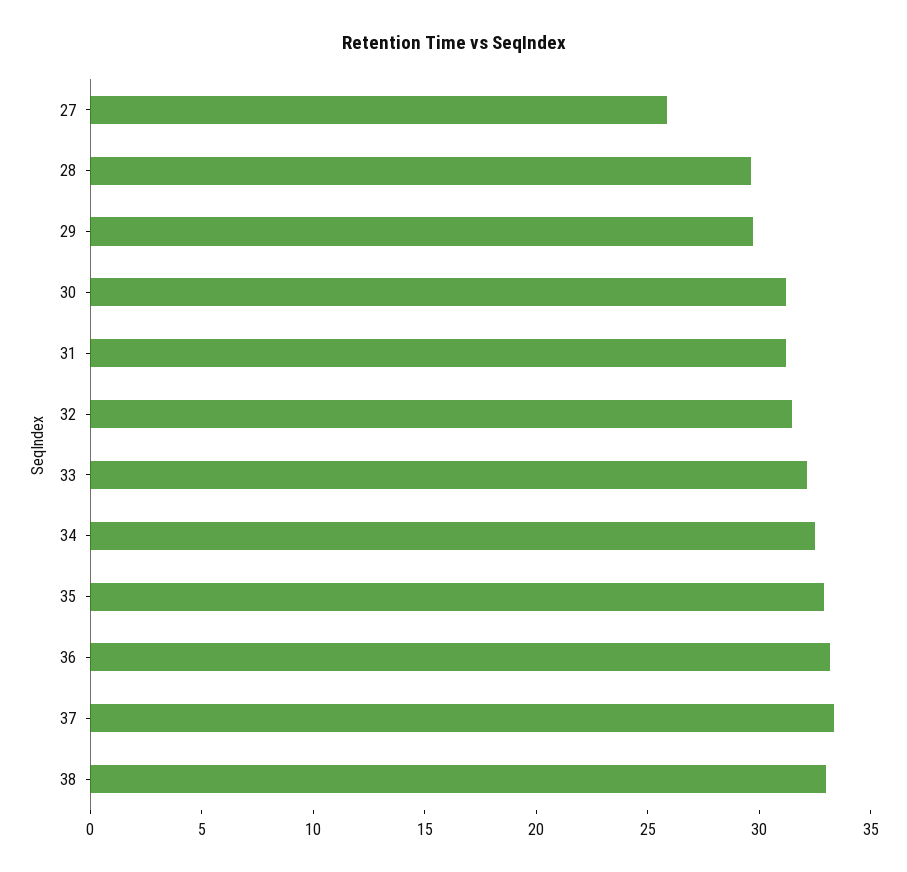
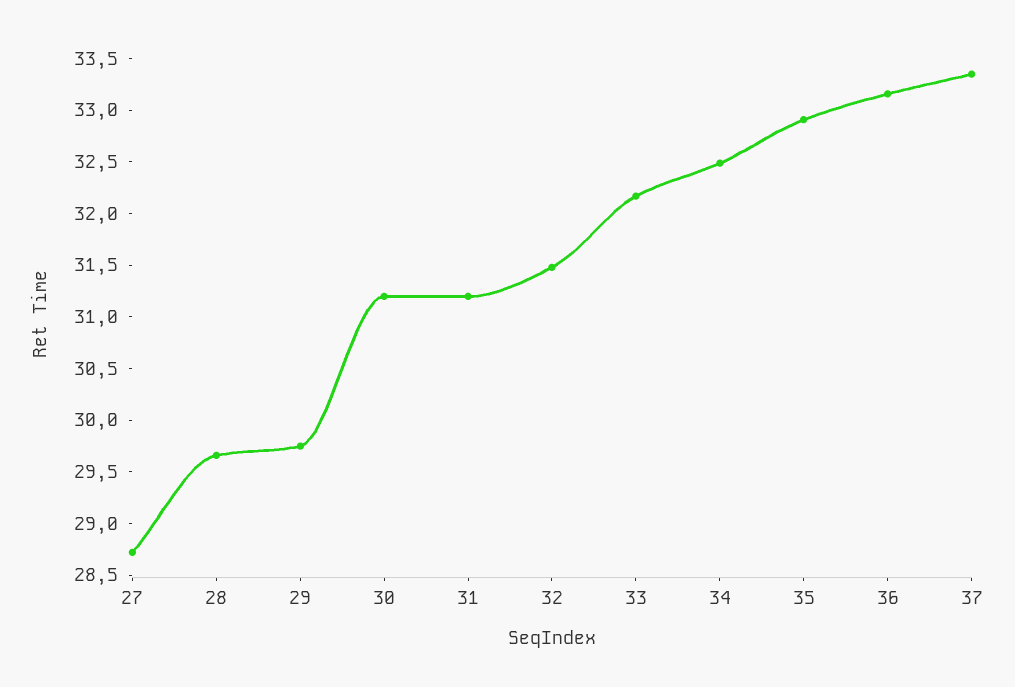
27: 26 -> 28.7
38: 33 -> none

